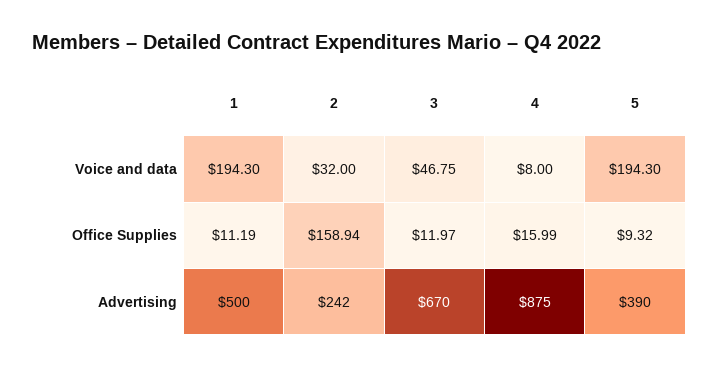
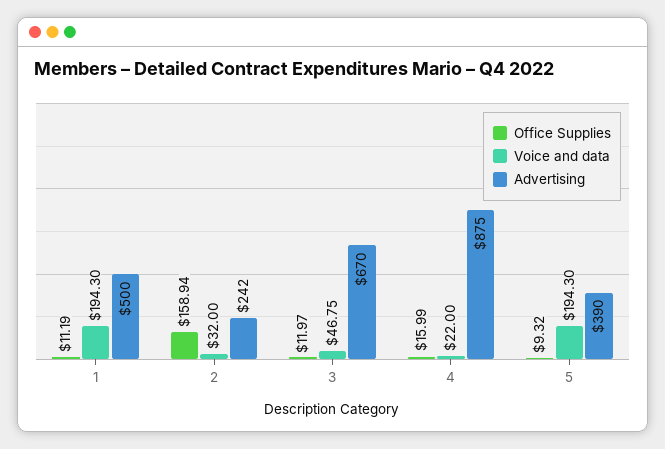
Voice and data, 4: 8 -> 22

